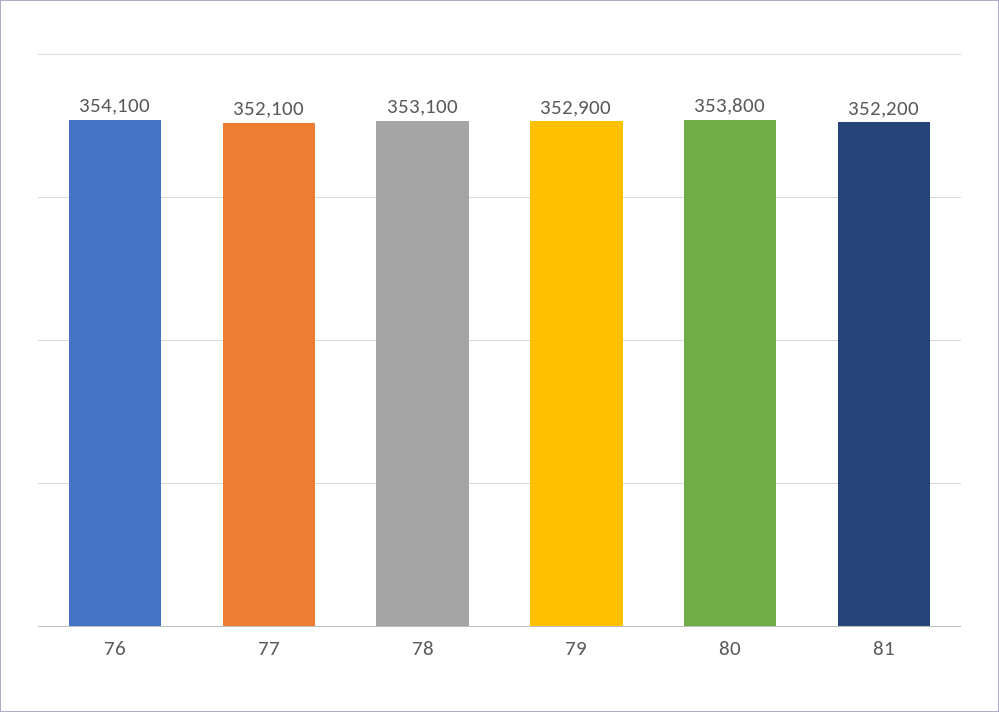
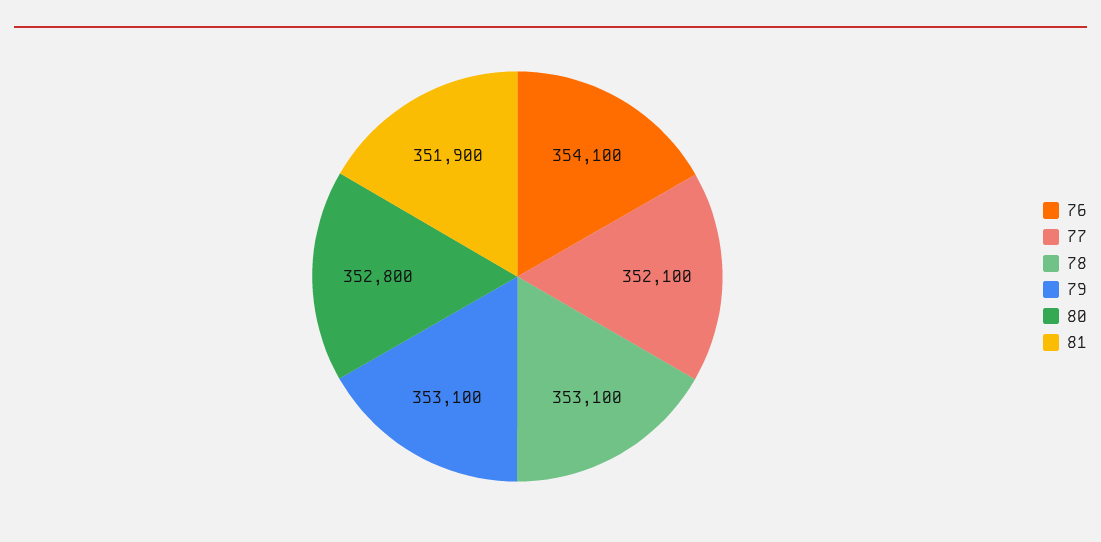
79: 352900 -> 353100
80: 353800 -> 352800
81: 352200 -> 351900

